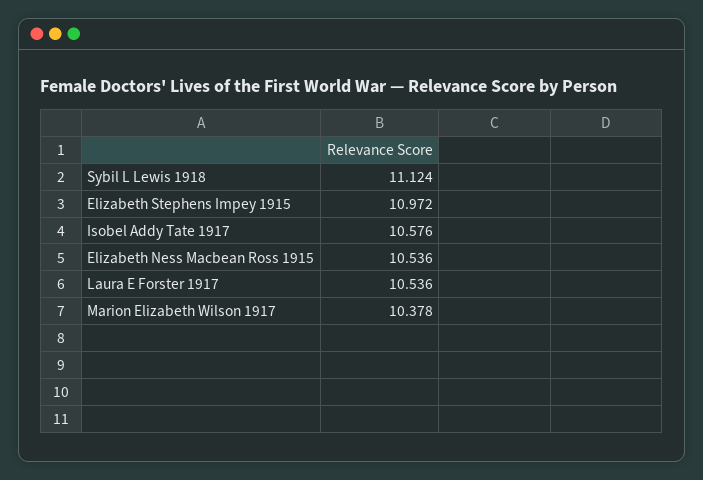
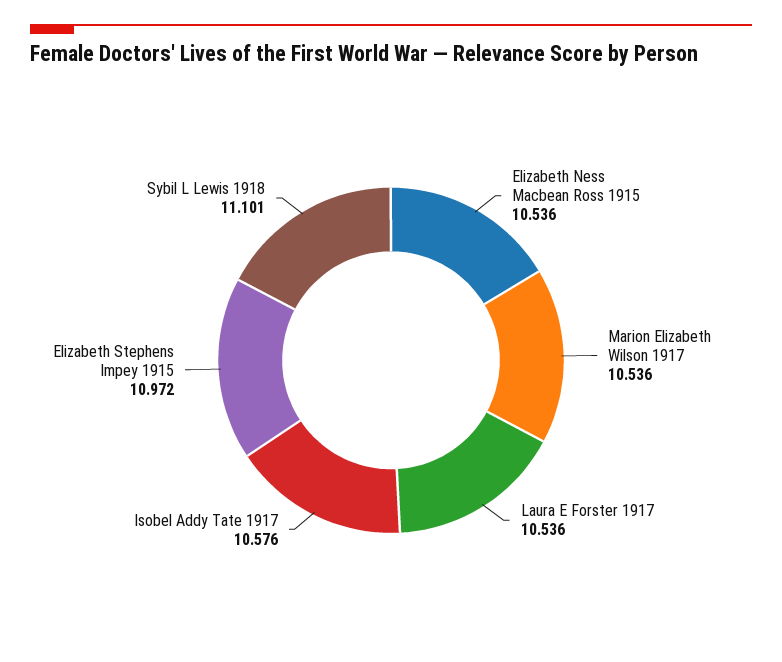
Sybil L Lewis 1918: 11.124 -> 11.101
Marion Elizabeth Wilson 1917: 10.378 -> 10.536

